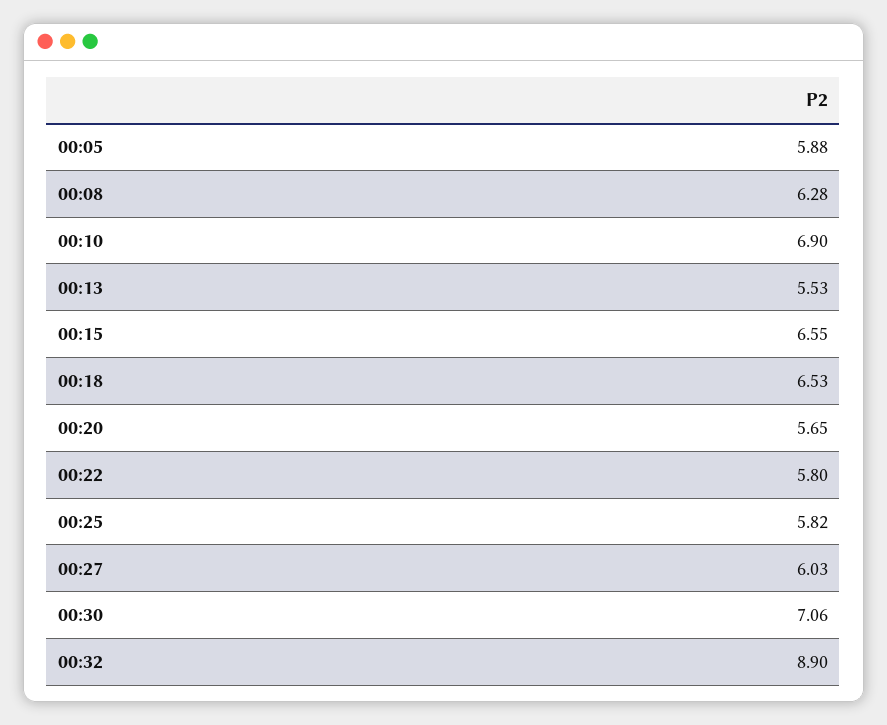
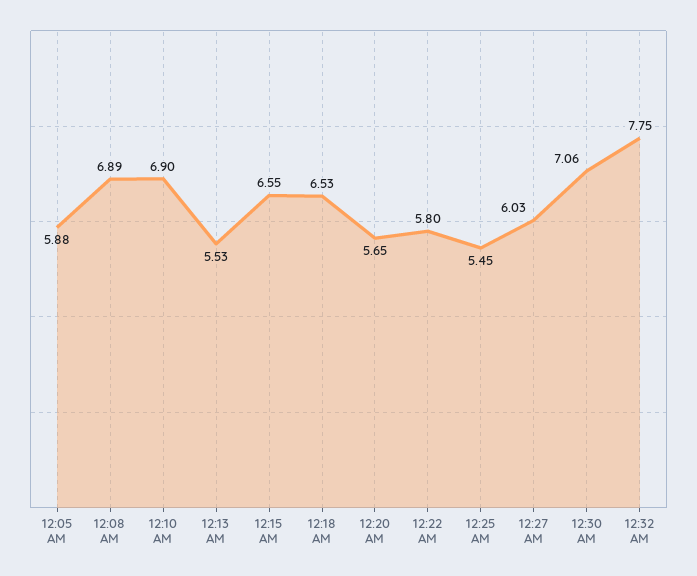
00:08: 6.28 -> 6.89
00:25: 5.82 -> 5.45
00:32: 8.9 -> 7.75

